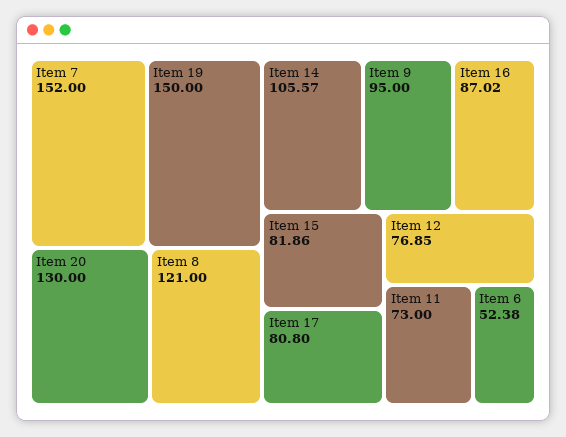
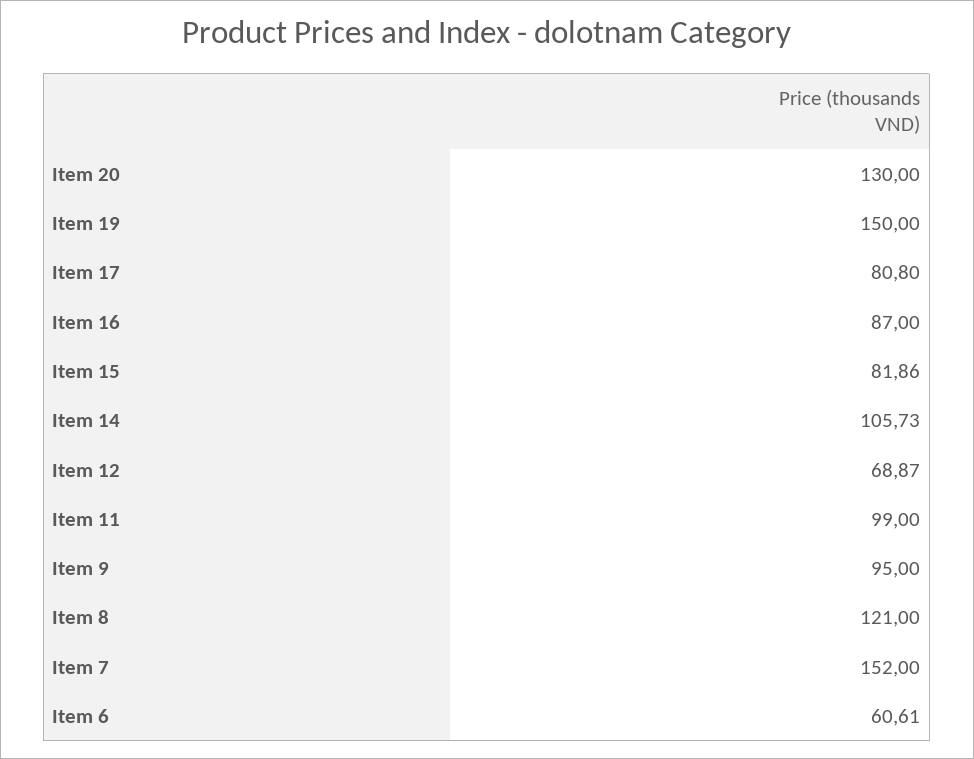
Item 14: 105.57 -> 105.73
Item 16: 87.02 -> 87
Item 12: 76.85 -> 68.87
Item 11: 73 -> 99
Item 6: 52.38 -> 60.61

